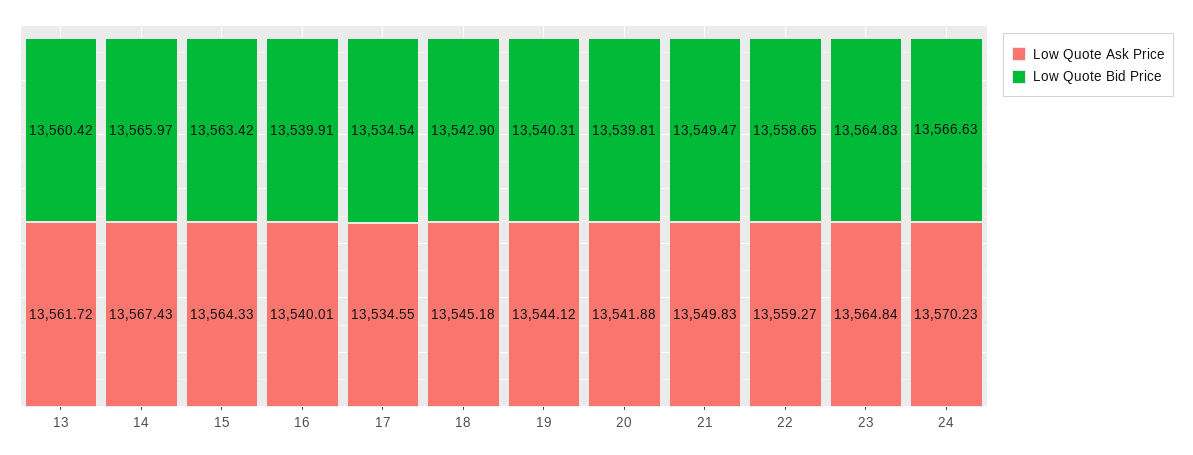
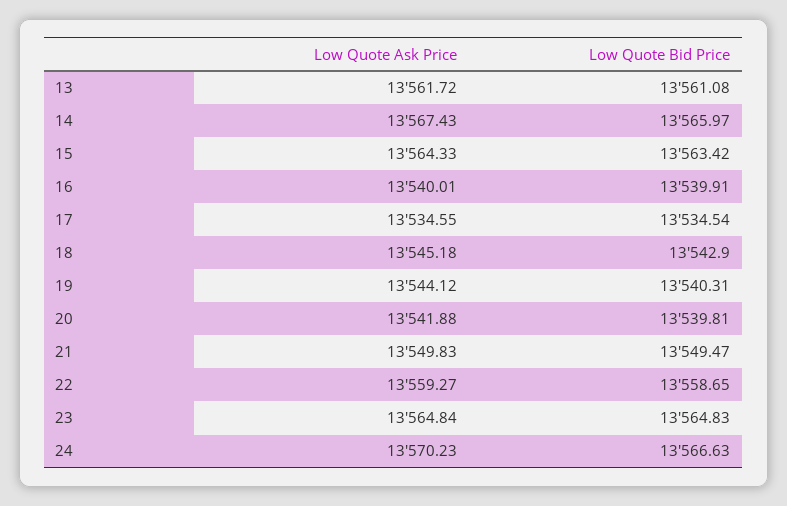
Low Quote Bid Price, 13: 13560.42 -> 13561.08

